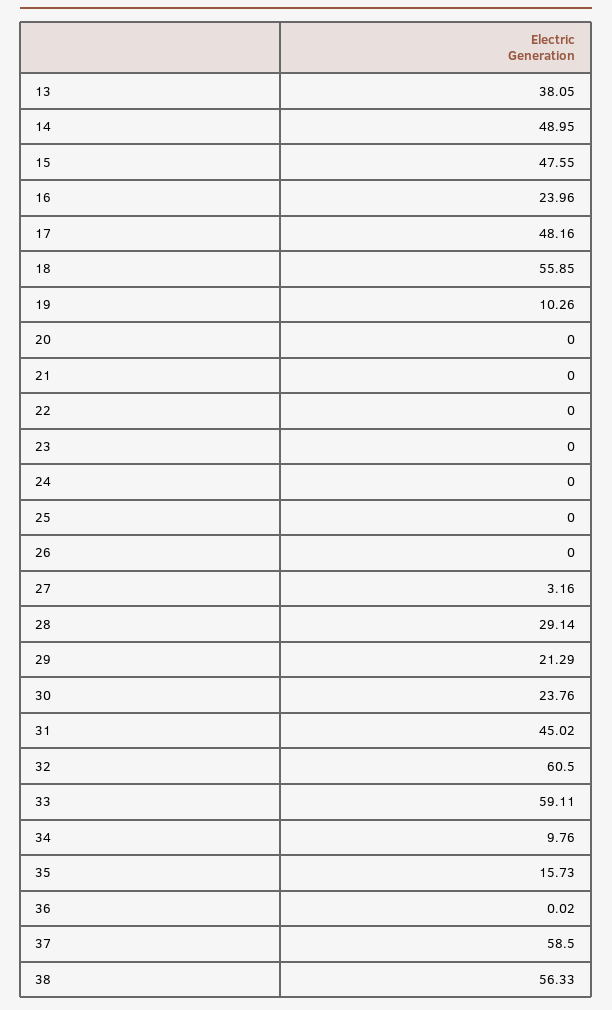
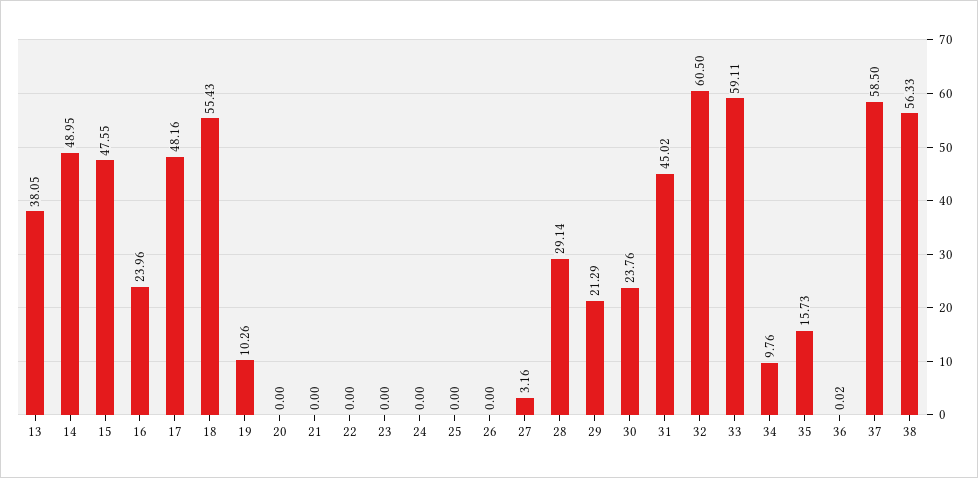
18: 55.85 -> 55.43

